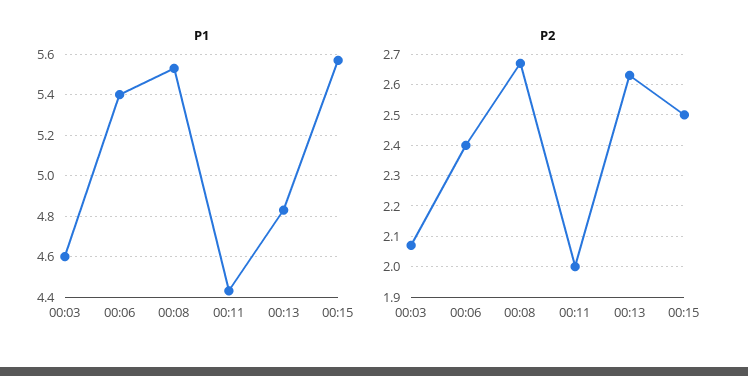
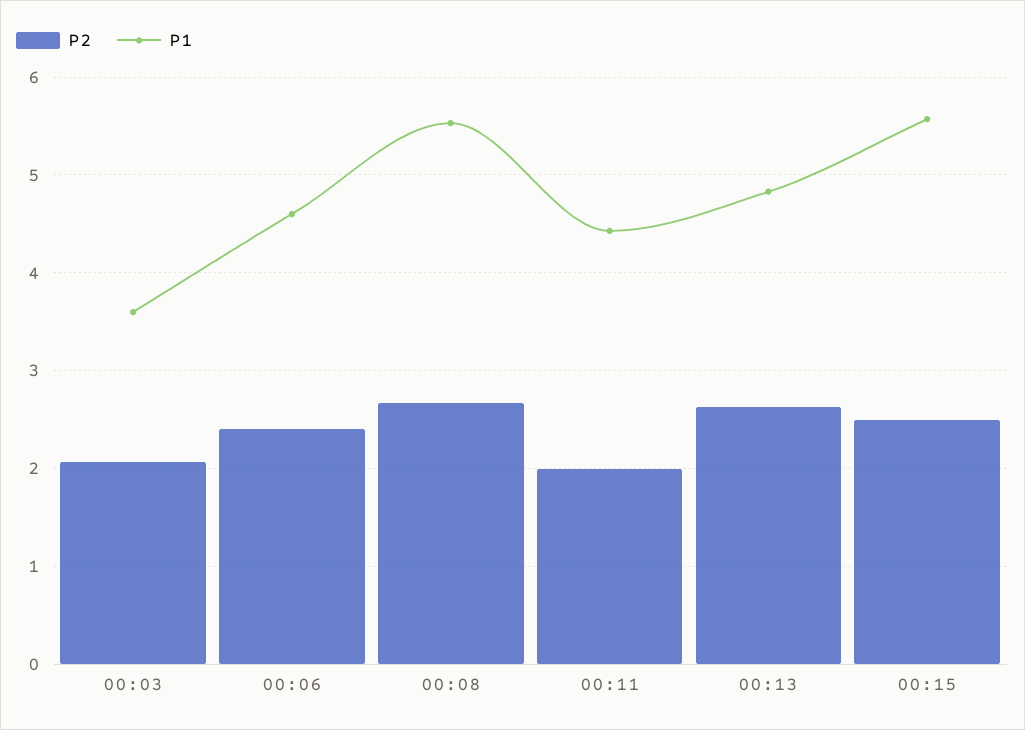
P1, 00:03: 4.6 -> 3.6
P1, 00:06: 5.4 -> 4.6

